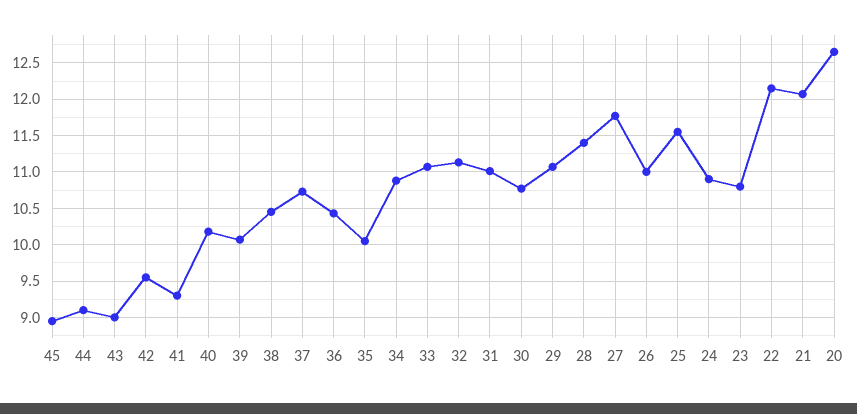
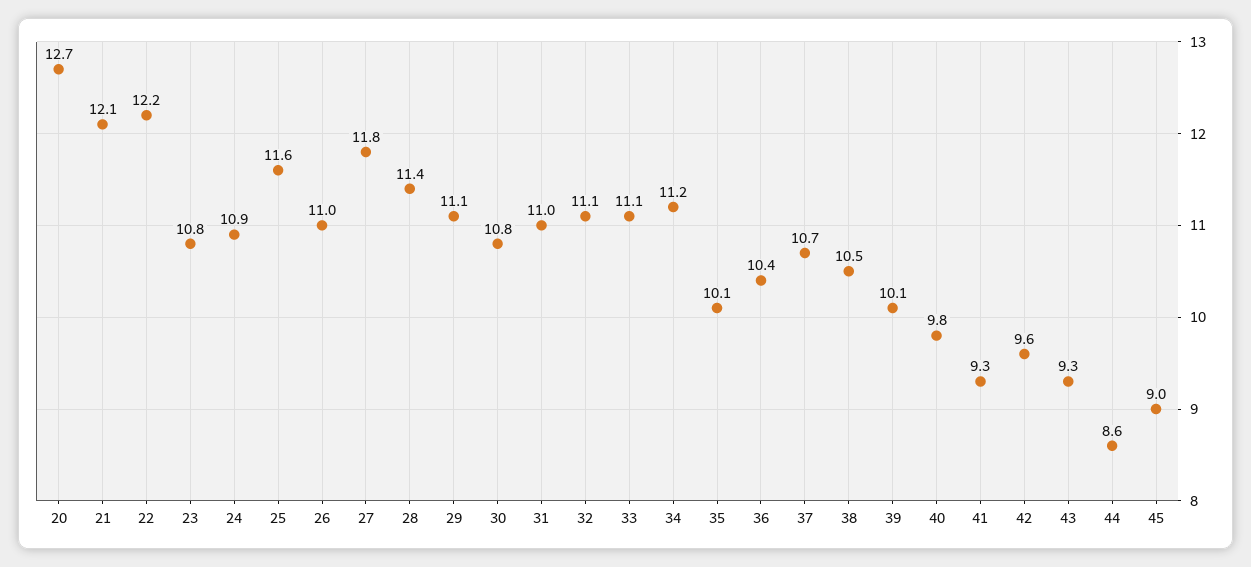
44: 9.1 -> 8.6
43: 9 -> 9.3
40: 10.2 -> 9.8
34: 10.9 -> 11.2

